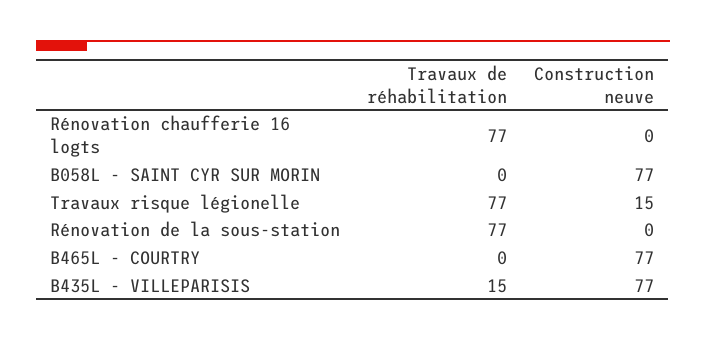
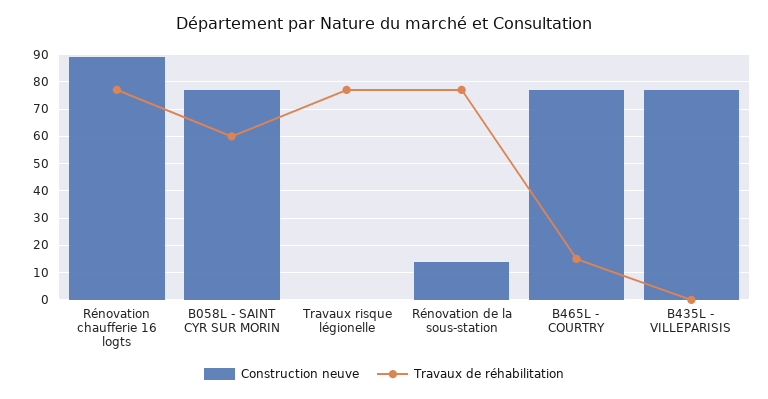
Construction neuve, Rénovation chaufferie 16 logts: 0 -> 90
Travaux de réhabilitation, B058L - SAINT CYR SUR MORIN: 0 -> 60
Construction neuve, Travaux risque légionelle: 15 -> 0
Construction neuve, Rénovation de la sous-station: 0 -> 15
Travaux de réhabilitation, B465L - COURTRY: 0 -> 15
Travaux de réhabilitation, B435L - VILLEPARISIS: 15 -> 0

